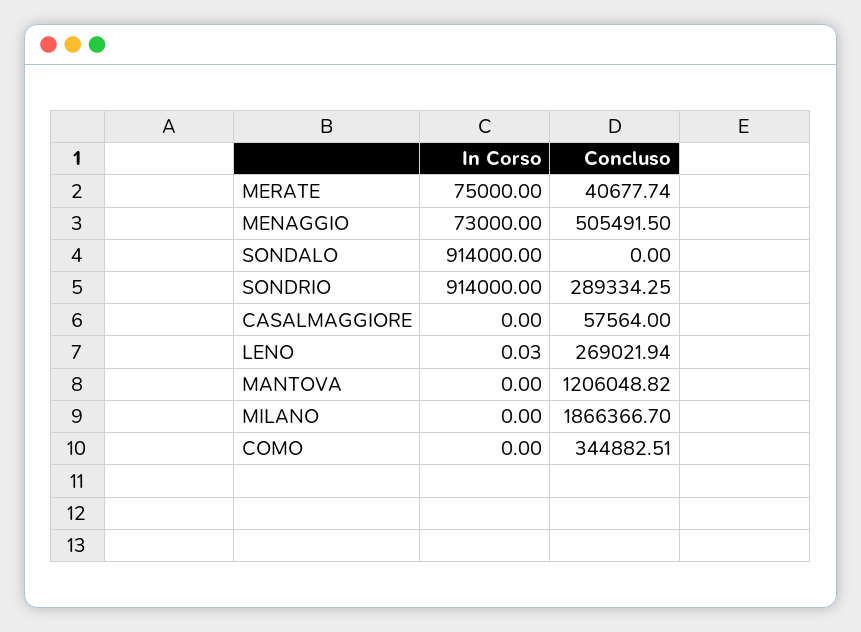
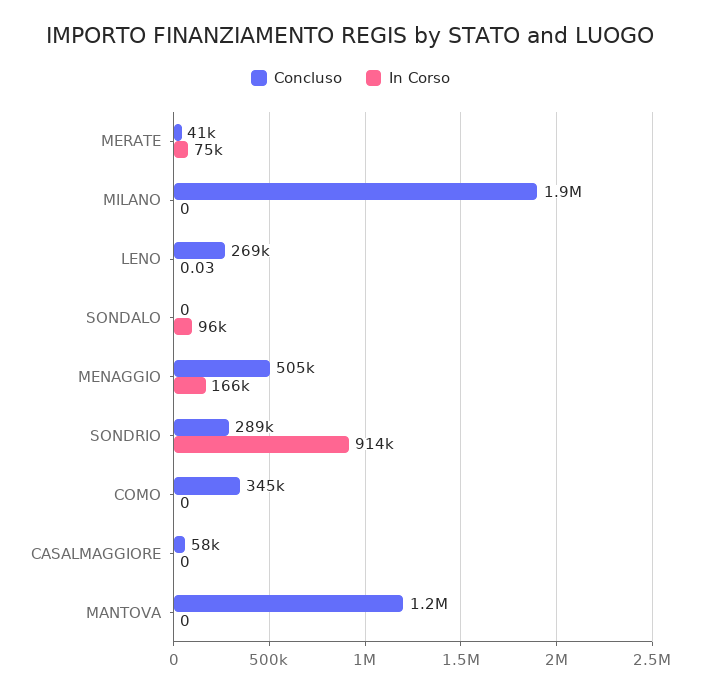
In Corso, MENAGGIO: 73000 -> 166000
In Corso, SONDALO: 914000 -> 96000

